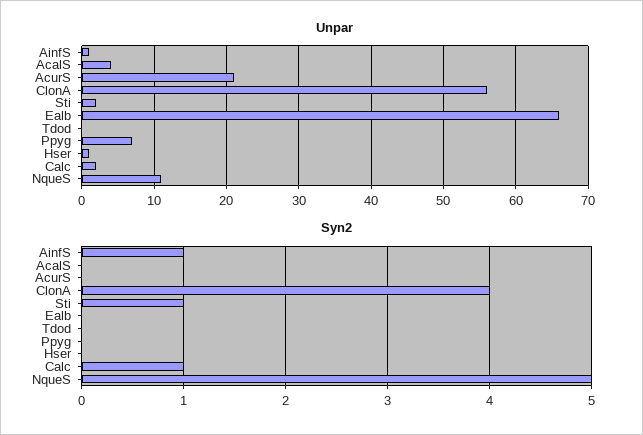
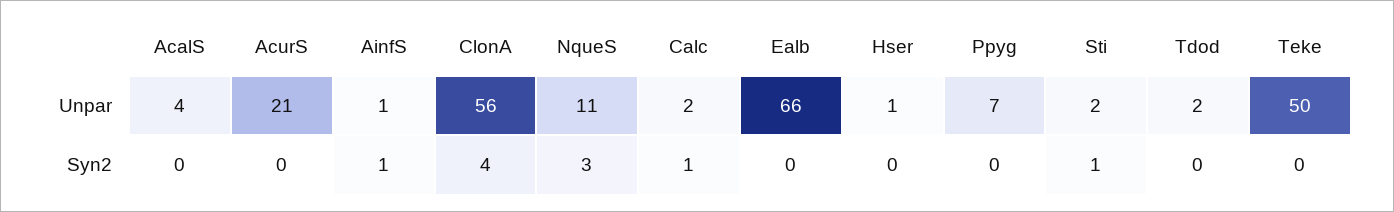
Unpar, Tdod: 0 -> 2
Syn2, NqueS: 5 -> 3
Unpar, Teke: none -> 50
Syn2, Teke: none -> 0

